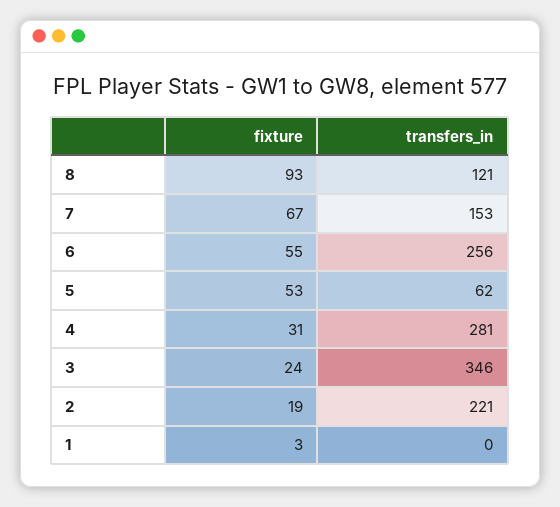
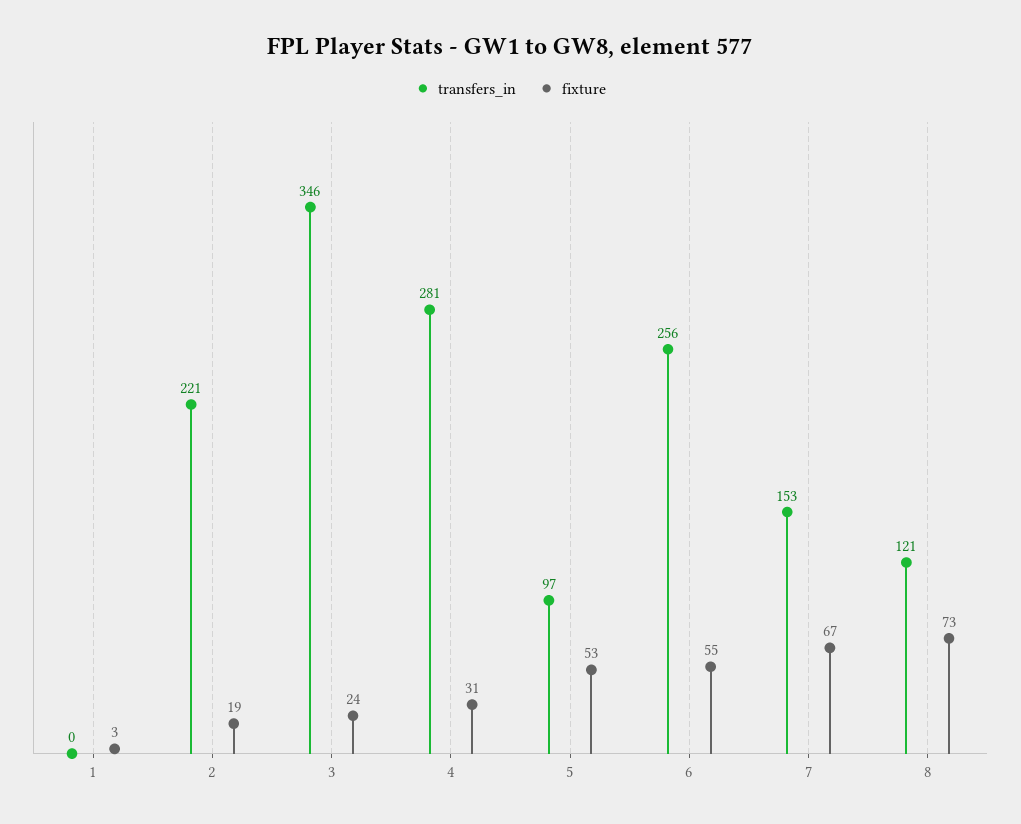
fixture, 8: 93 -> 73
transfers_in, 5: 62 -> 97

